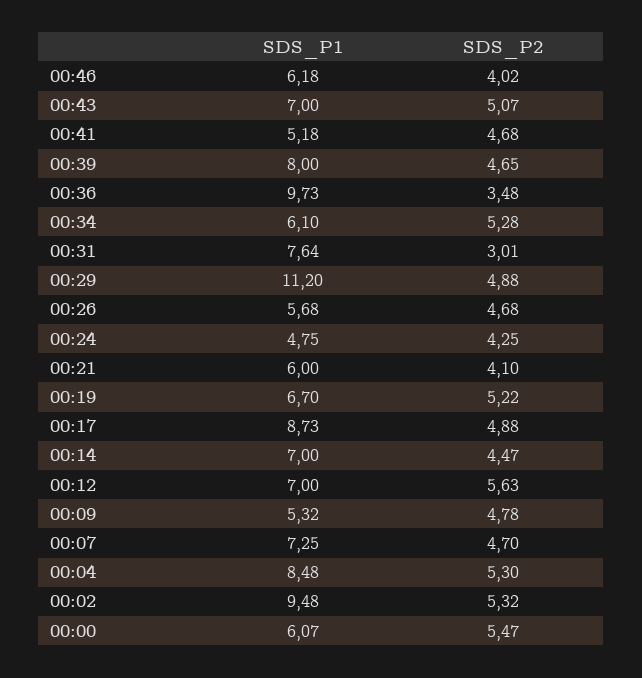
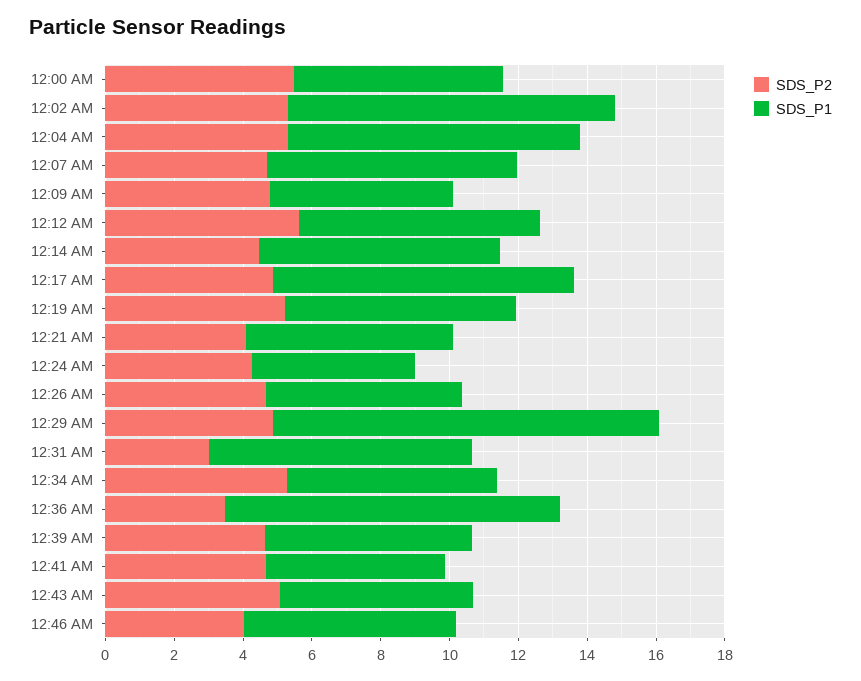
SDS_P1, 00:43: 7 -> 5.5
SDS_P1, 00:39: 8 -> 6

